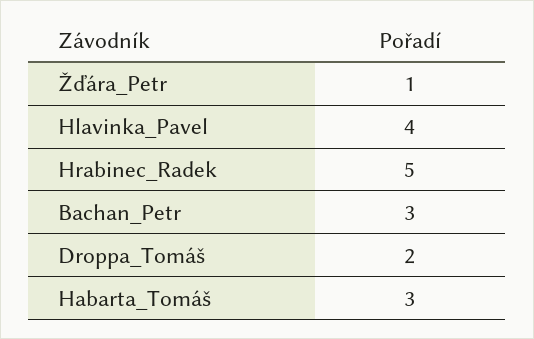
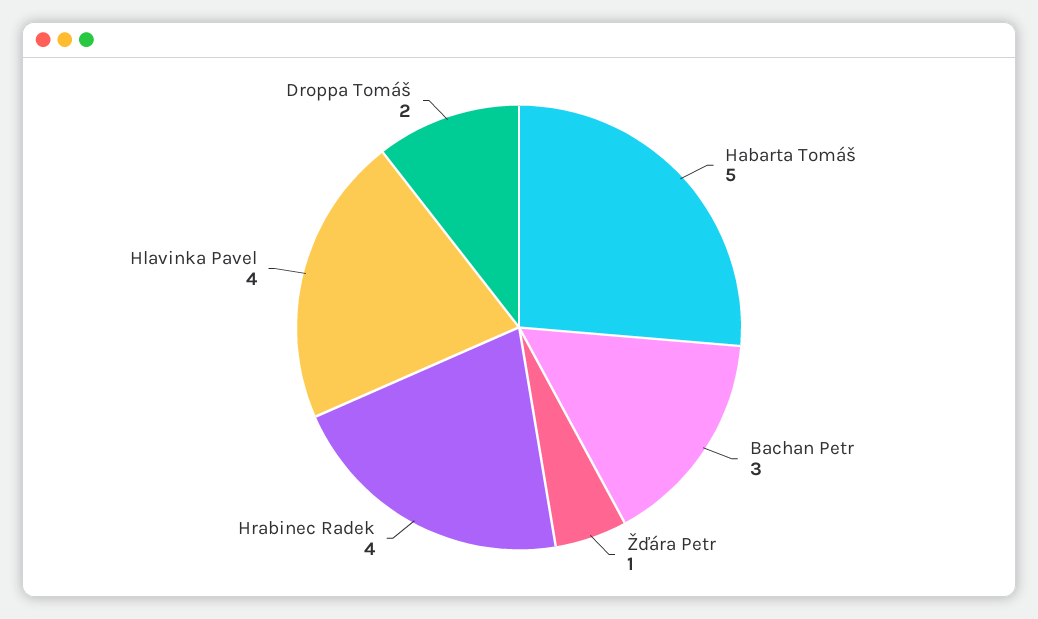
Hrabinec_Radek: 5 -> 4
Habarta_Tomáš: 3 -> 5

